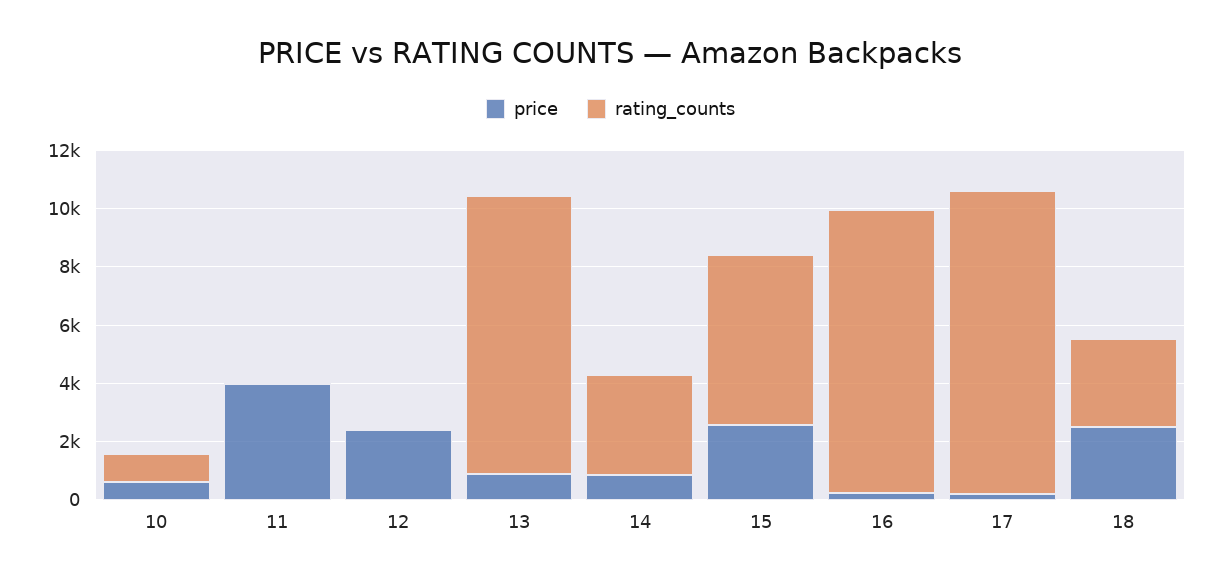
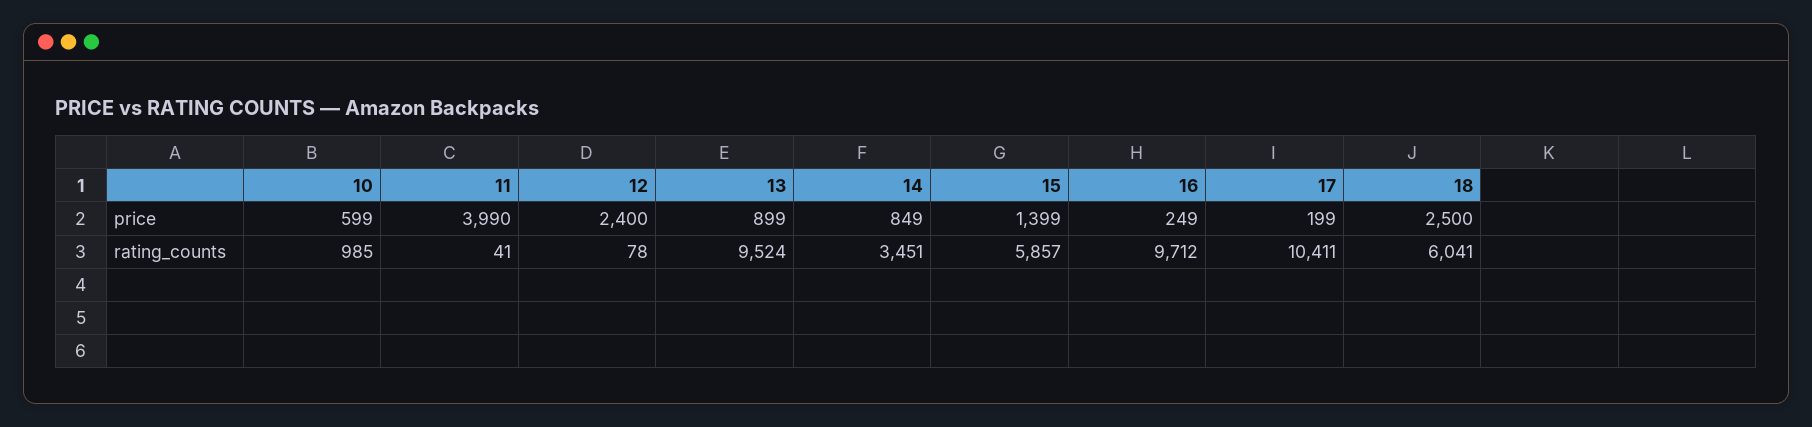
price, 15: 2500 -> 1399
rating_counts, 18: 3000 -> 6041

